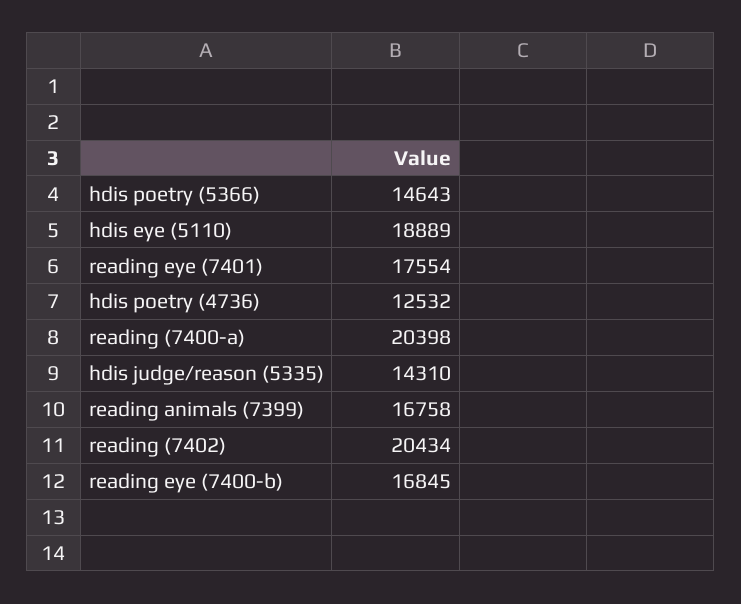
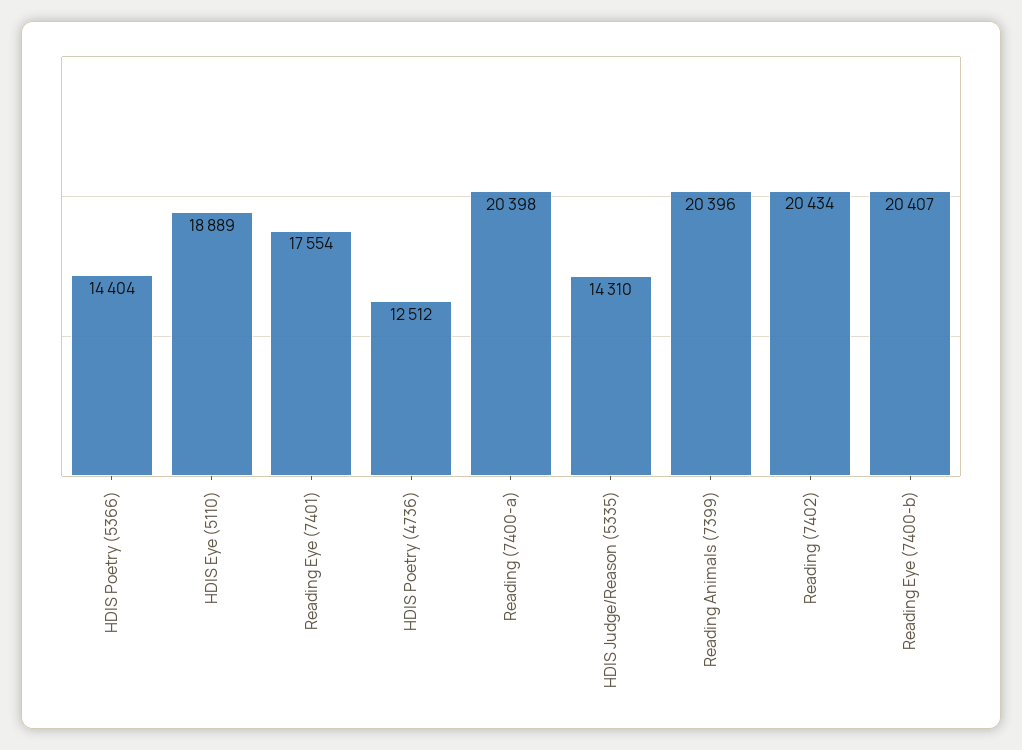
hdis poetry (5366): 14643 -> 14404
hdis poetry (4736): 12532 -> 12512
reading animals (7399): 16758 -> 20396
reading eye (7400-b): 16845 -> 20407

